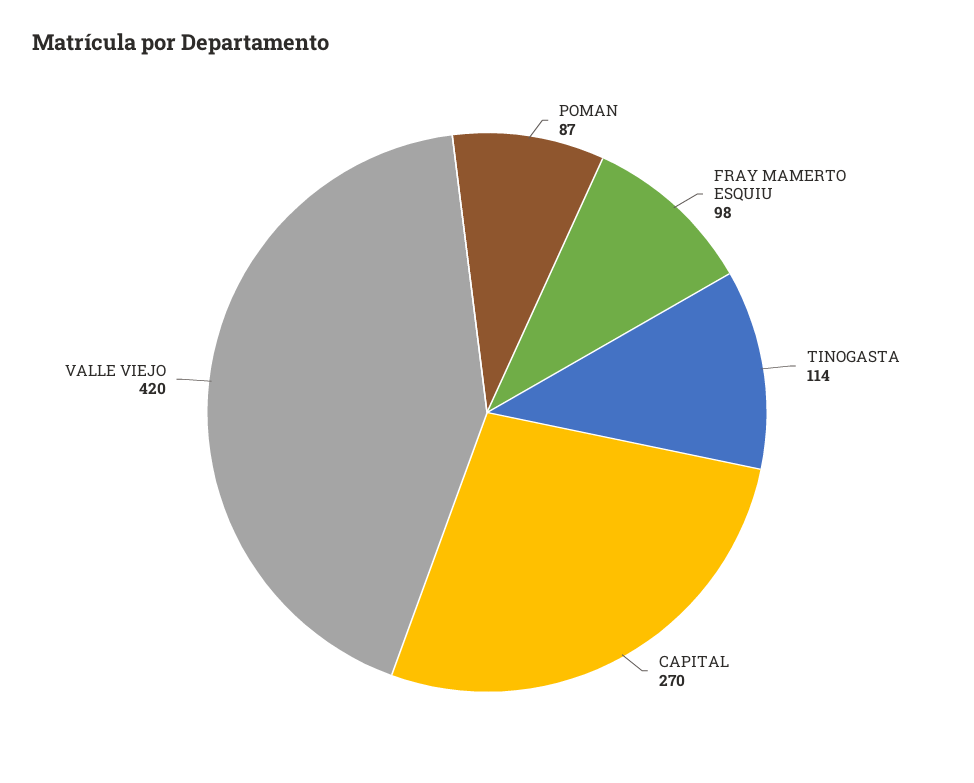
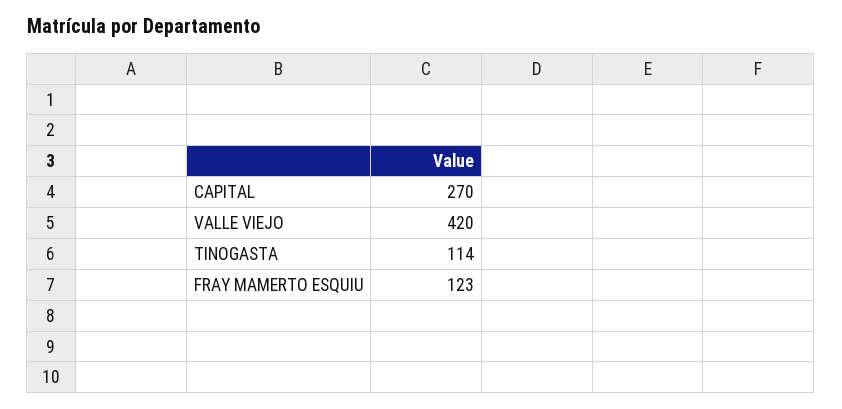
POMAN: 87 -> none
FRAY MAMERTO ESQUIU: 98 -> 123

